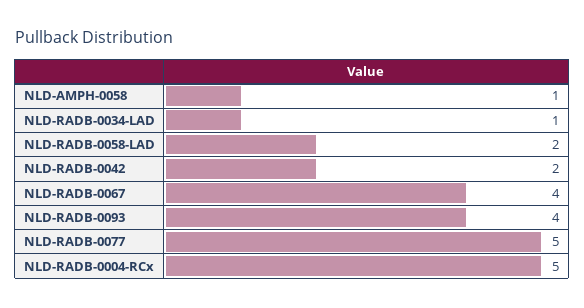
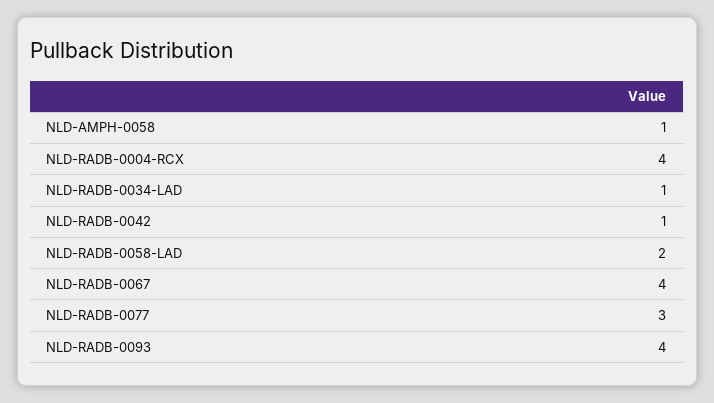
NLD-RADB-0042: 2 -> 1
NLD-RADB-0077: 5 -> 3
NLD-RADB-0004-RCx: 5 -> 4

